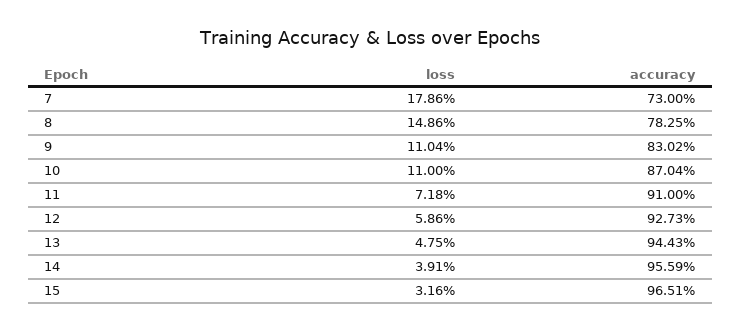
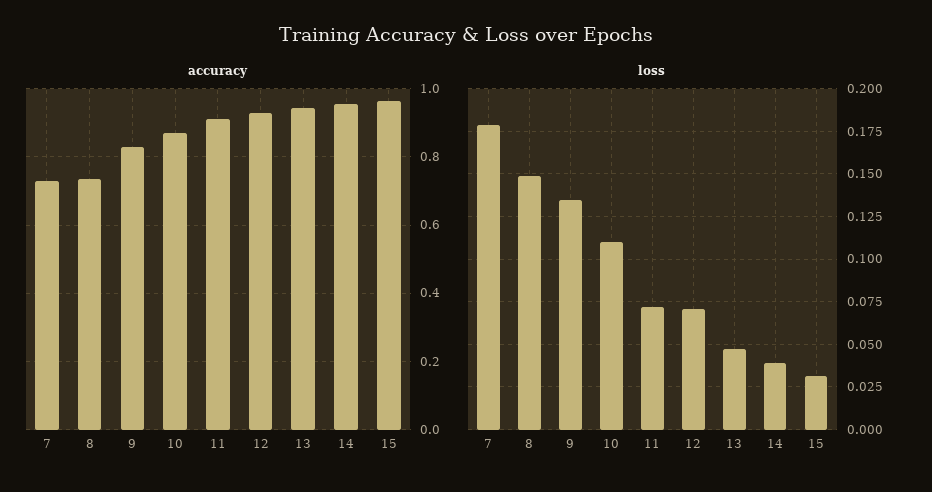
accuracy, 8: 0.7825 -> 0.74
loss, 9: 0.1104 -> 0.135
loss, 12: 0.0586 -> 0.07

